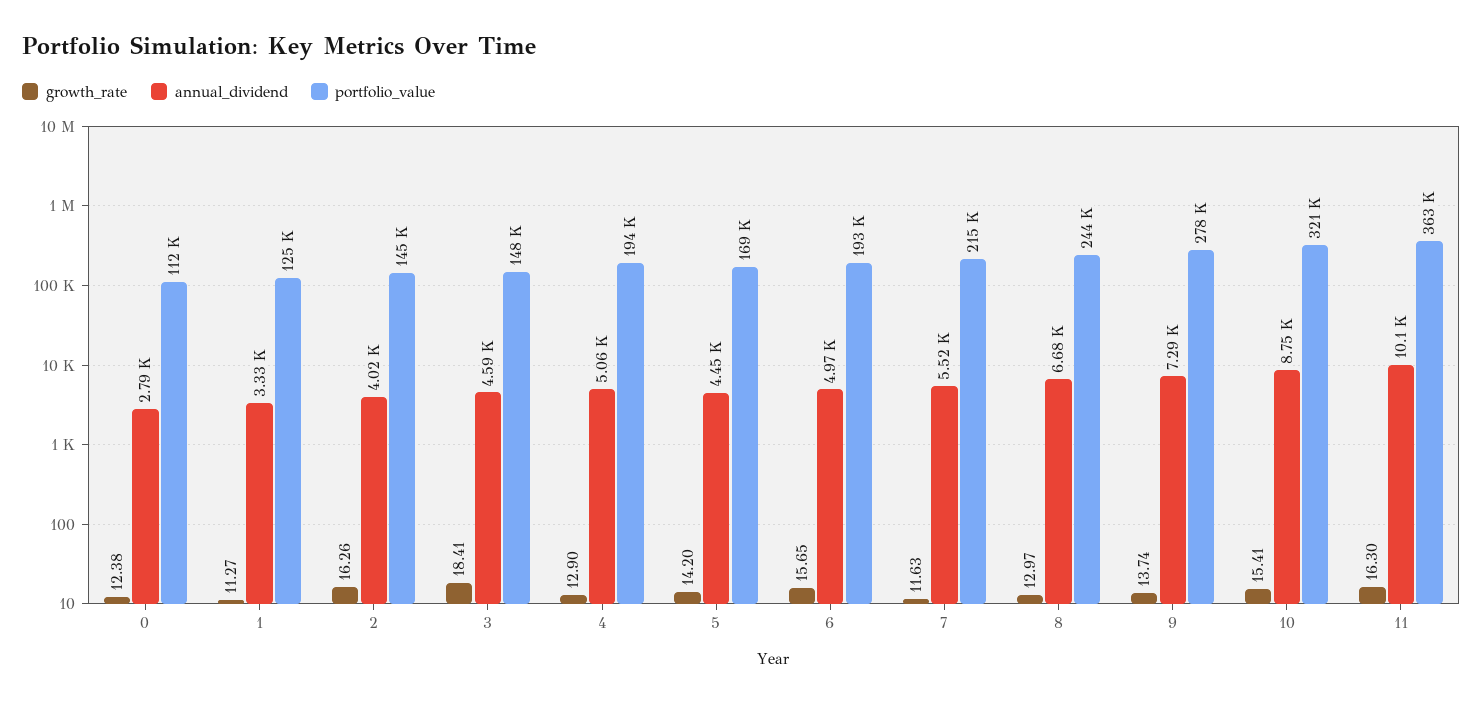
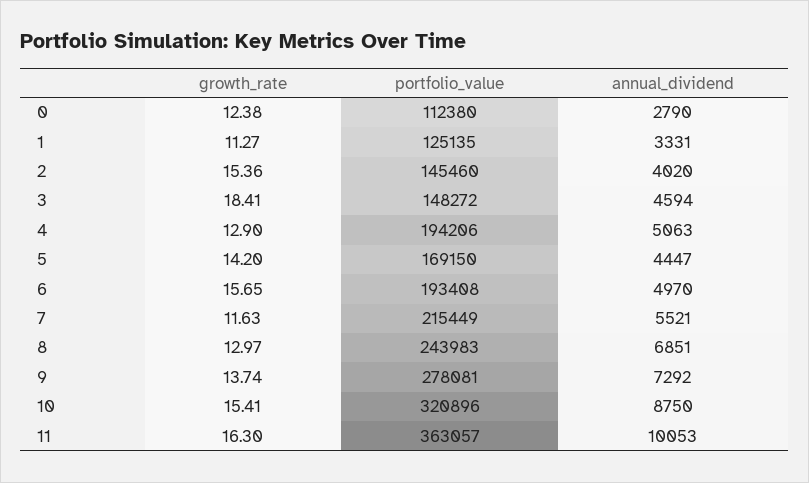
growth_rate, 2: 16.26 -> 15.36
annual_dividend, 8: 6680 -> 6851

